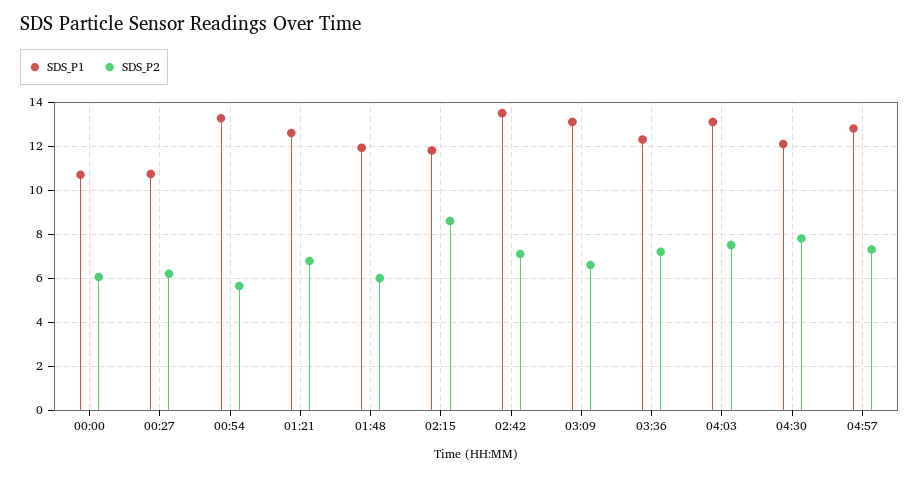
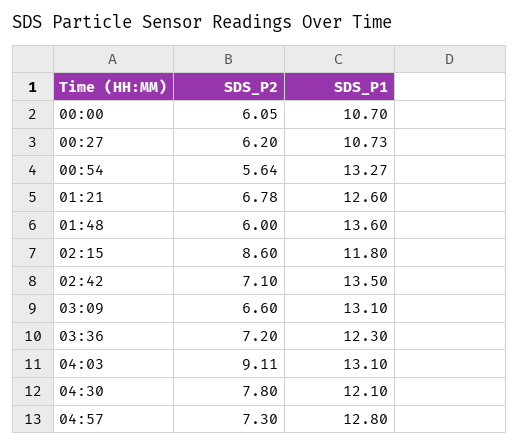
SDS_P1, 01:48: 12 -> 13.6
SDS_P2, 04:03: 7.5 -> 9.11

